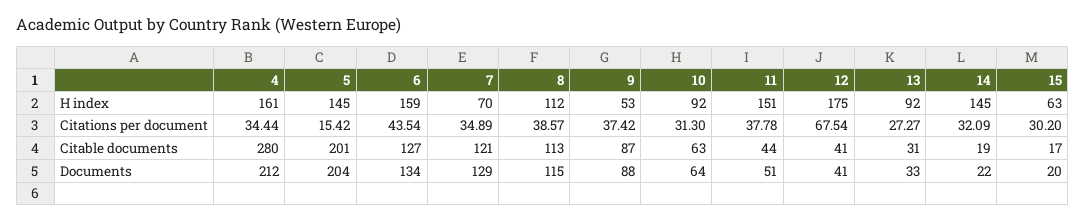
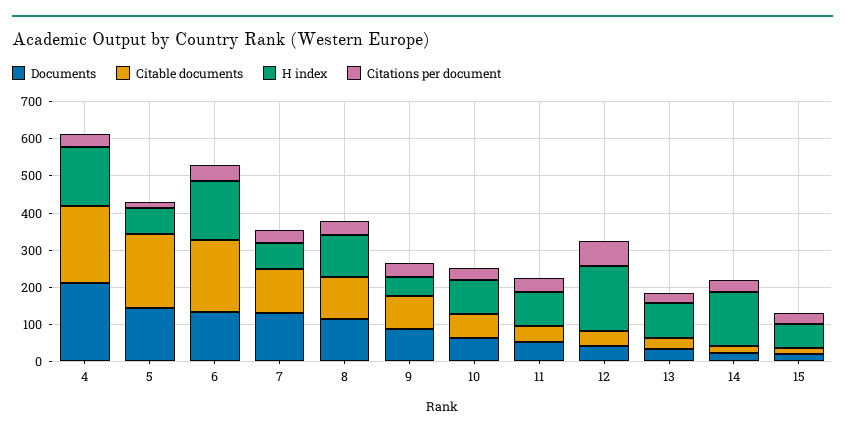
H index, 5: 145 -> 75
H index, 11: 151 -> 100
Citable documents, 4: 280 -> 200
Citable documents, 6: 127 -> 200
Documents, 5: 204 -> 150

